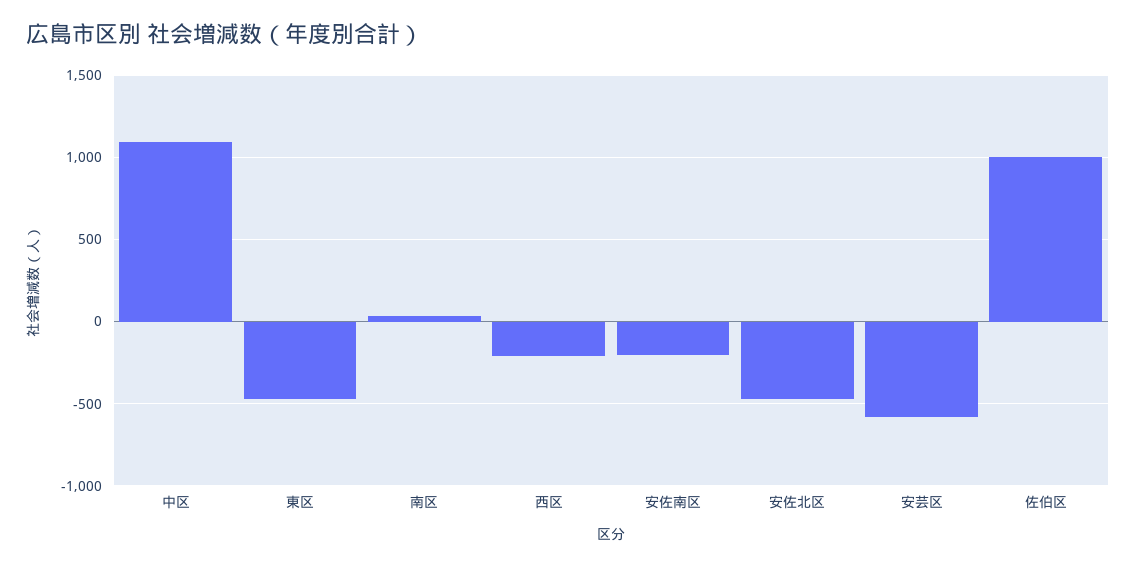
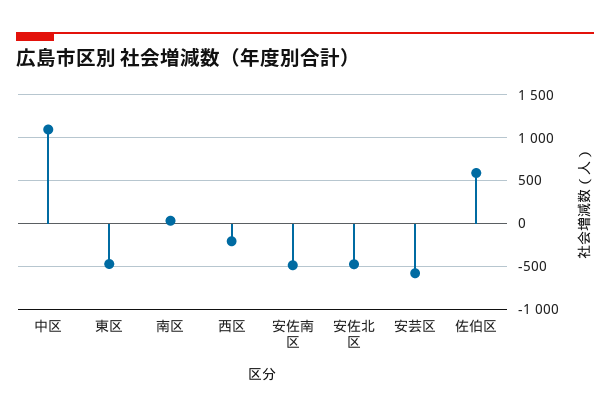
安佐南区: -200 -> -500
佐伯区: 1000 -> 600

